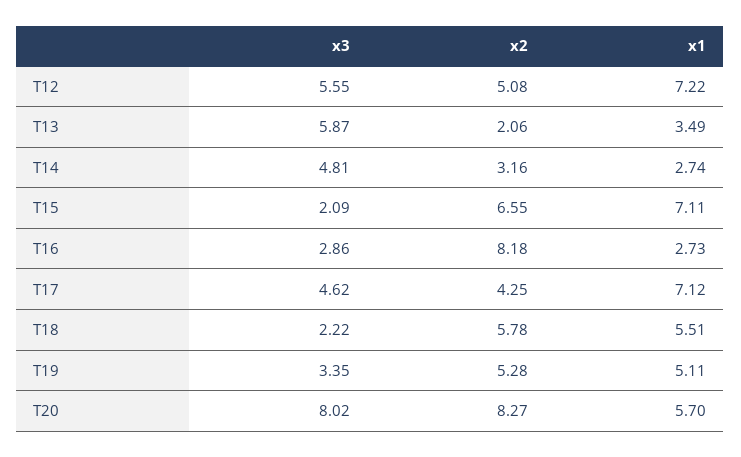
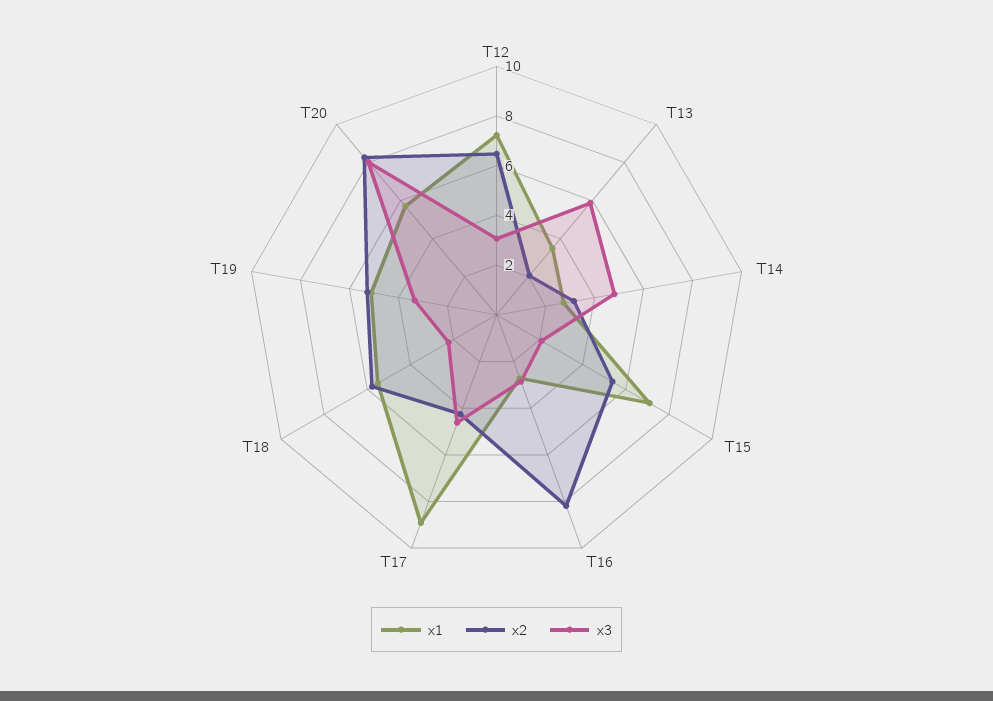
x3, T12: 5.55 -> 3
x2, T12: 5.08 -> 6.5
x2, T15: 6.55 -> 5.5
x1, T17: 7.12 -> 9

